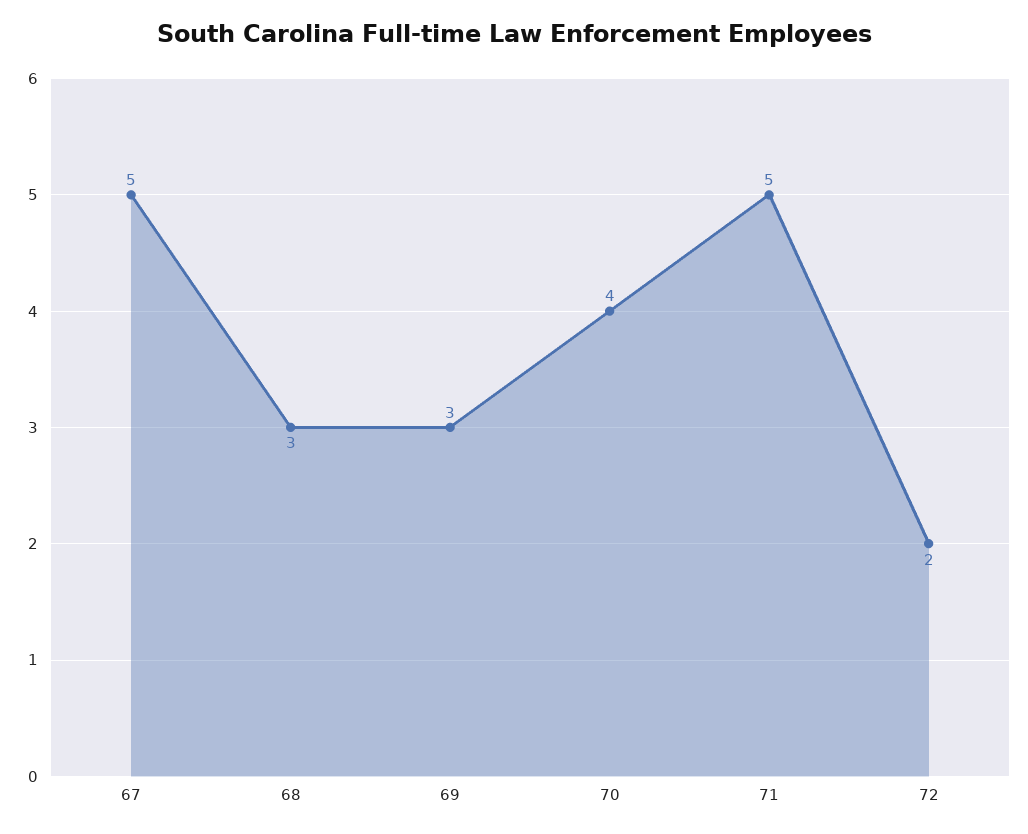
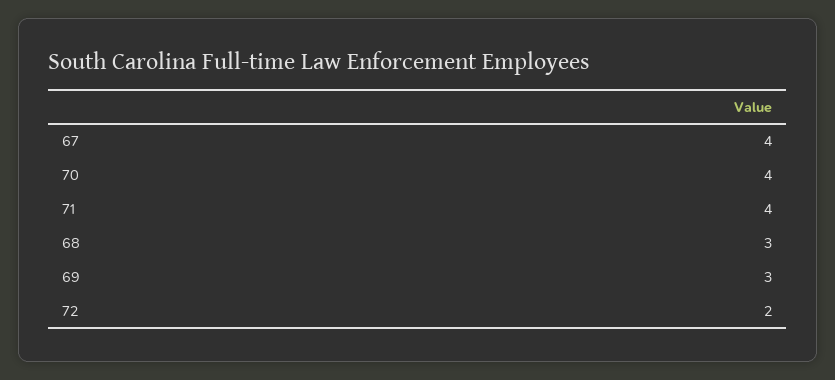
67: 5 -> 4
71: 5 -> 4

